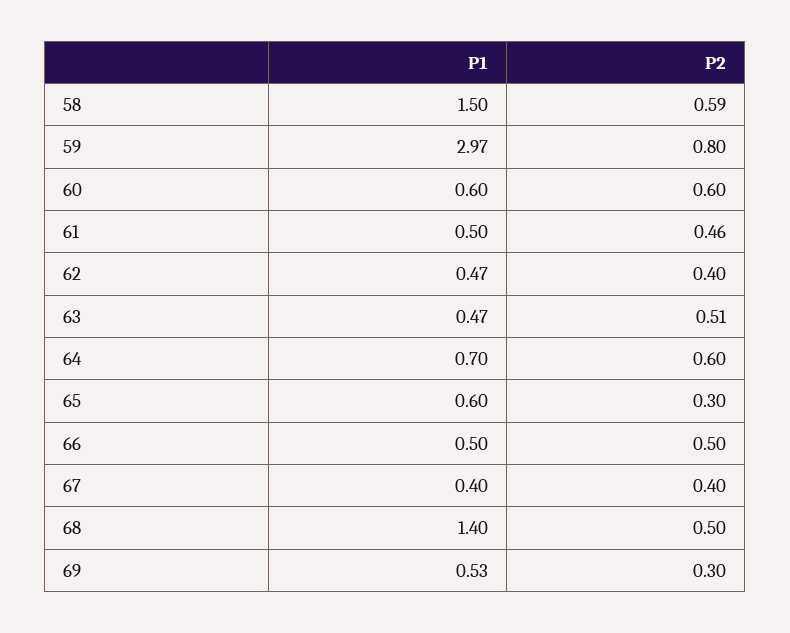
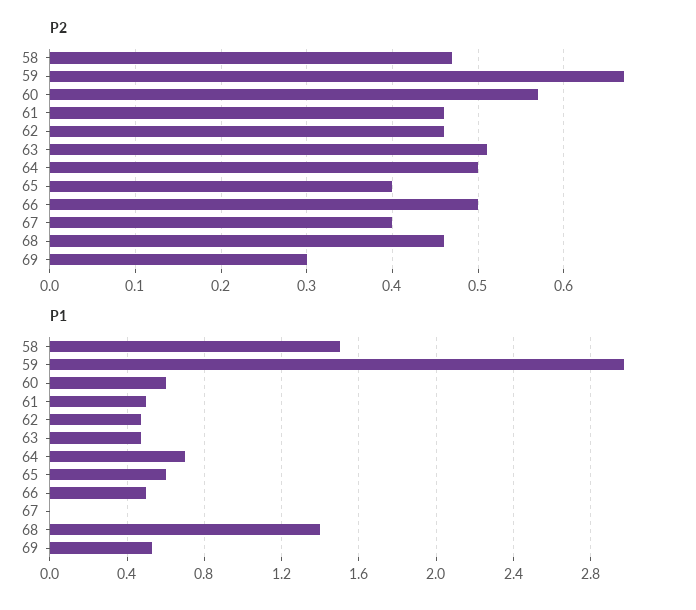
P2, 58: 0.59 -> 0.47
P2, 59: 0.8 -> 0.67
P2, 60: 0.6 -> 0.57
P2, 62: 0.4 -> 0.46
P2, 64: 0.6 -> 0.5
P2, 65: 0.3 -> 0.4
P1, 67: 0.4 -> 0
P2, 68: 0.5 -> 0.46

